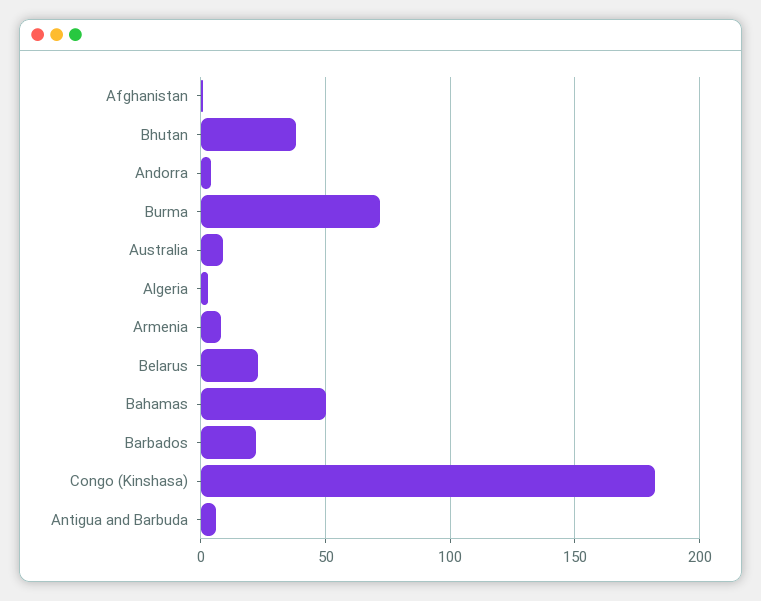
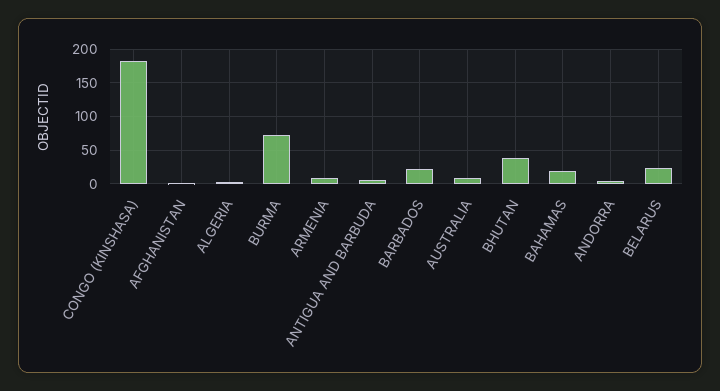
Bahamas: 50 -> 20

